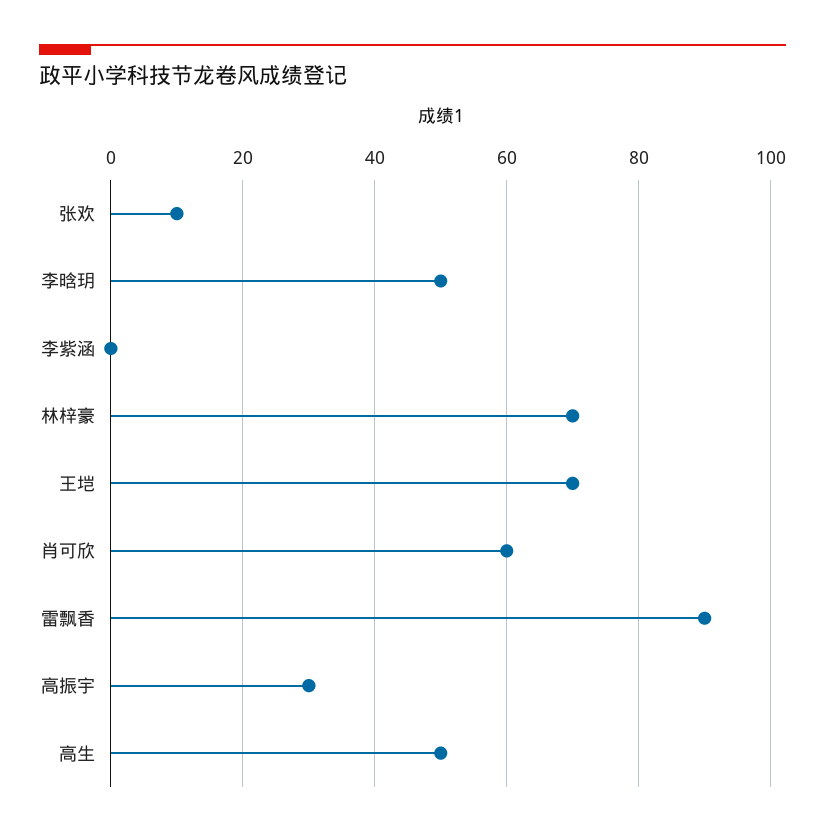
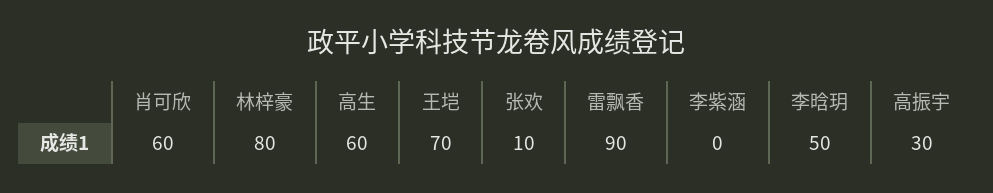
林梓豪: 70 -> 80
高生: 50 -> 60

